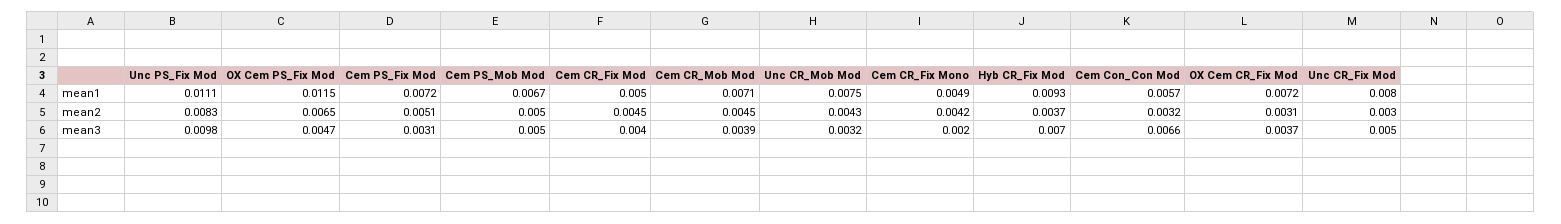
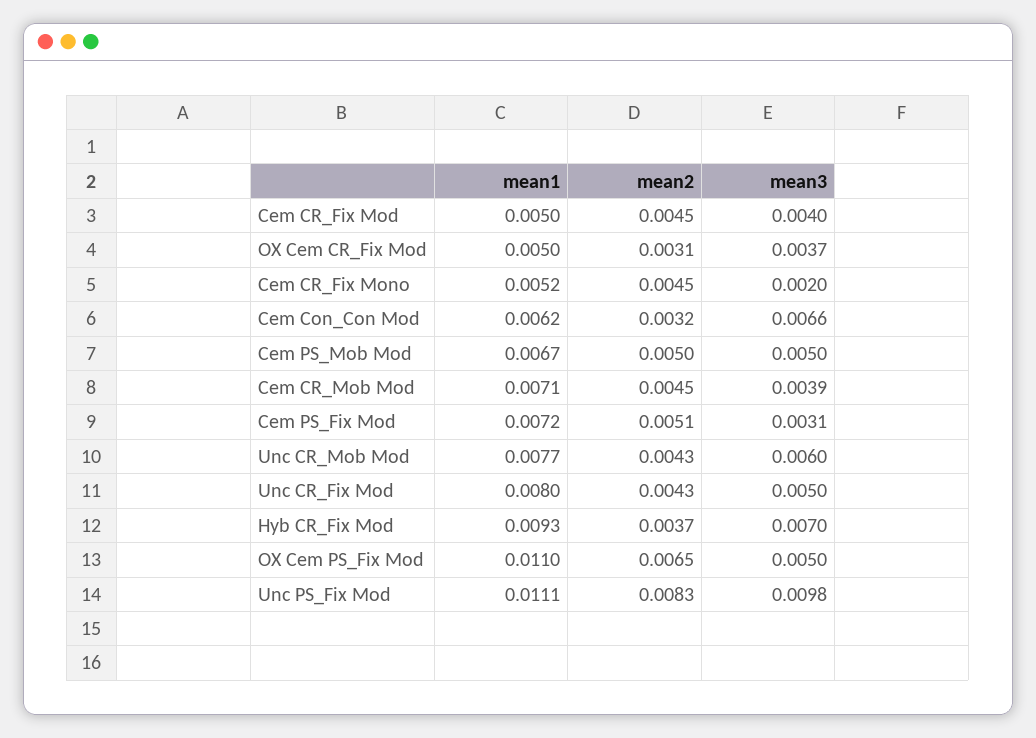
OX Cem PS_Fix Mod, mean1: 0.0115 -> 0.011
Unc CR_Mob Mod, mean1: 0.0075 -> 0.0077
Cem CR_Fix Mono, mean1: 0.0049 -> 0.0052
Cem Con_Con Mod, mean1: 0.0057 -> 0.0062
OX Cem CR_Fix Mod, mean1: 0.0072 -> 0.005
Cem CR_Fix Mono, mean2: 0.0042 -> 0.0045
Unc CR_Fix Mod, mean2: 0.003 -> 0.0043
OX Cem PS_Fix Mod, mean3: 0.0047 -> 0.005
Unc CR_Mob Mod, mean3: 0.0032 -> 0.006

